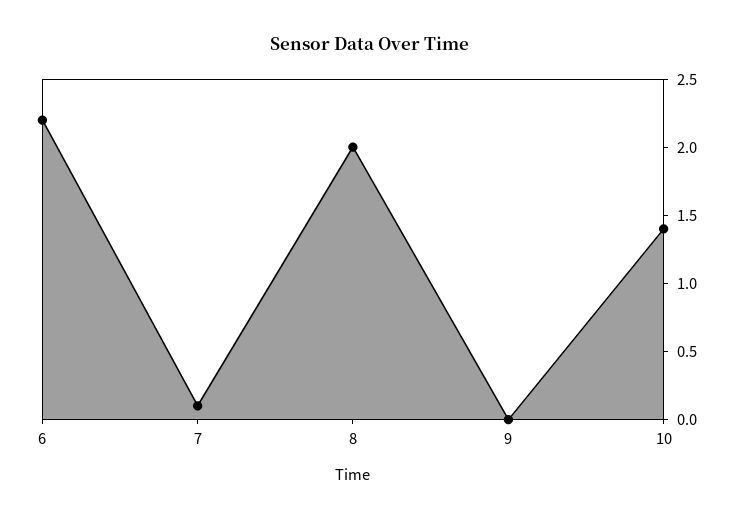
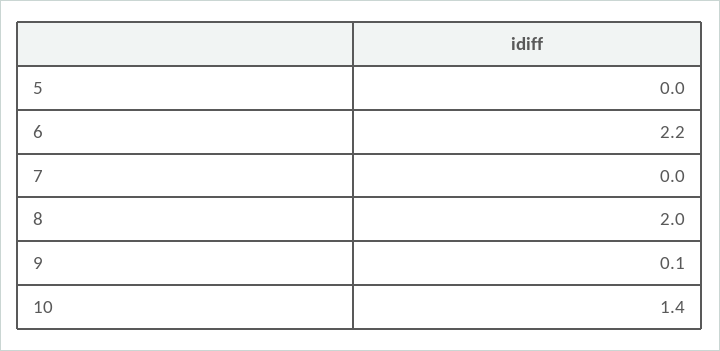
7: 0.1 -> 0
9: 0 -> 0.1
5: none -> 0

